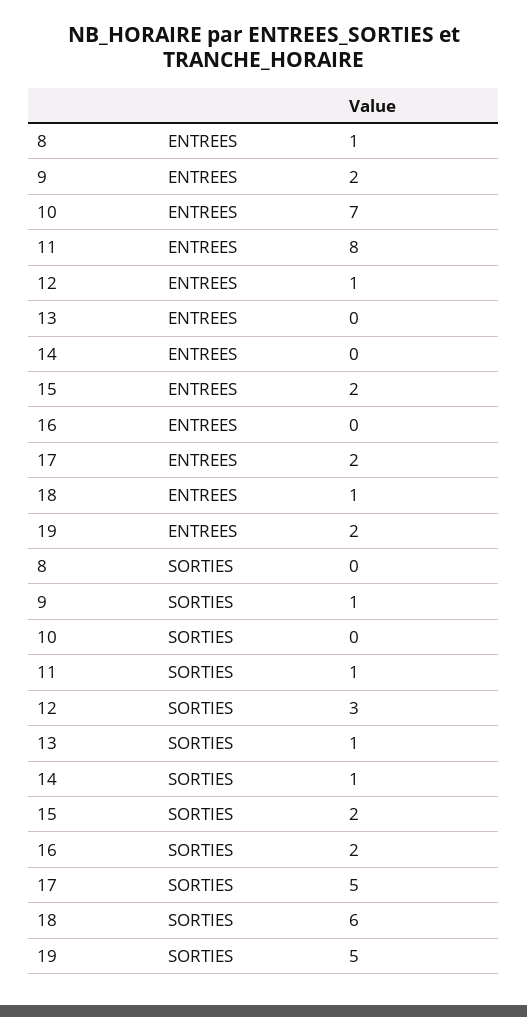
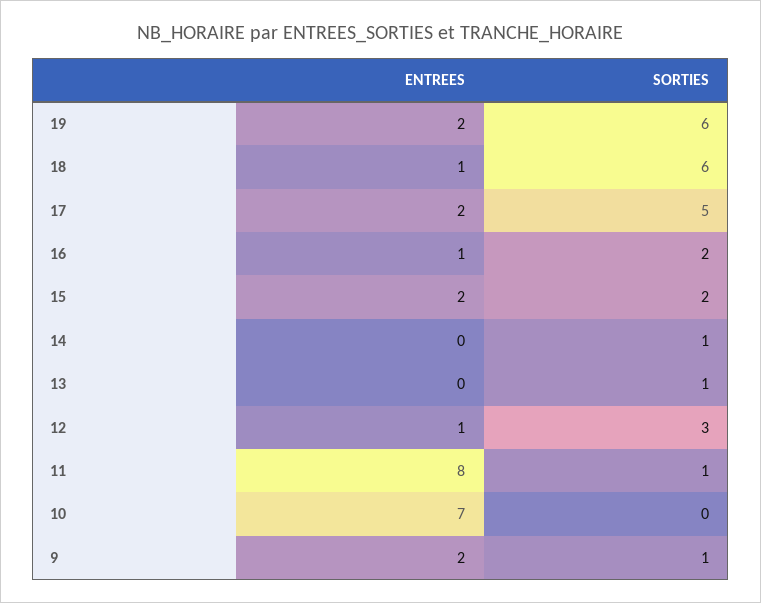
8, ENTREES: 1 -> none
16, ENTREES: 0 -> 1
8, SORTIES: 0 -> none
19, SORTIES: 5 -> 6

